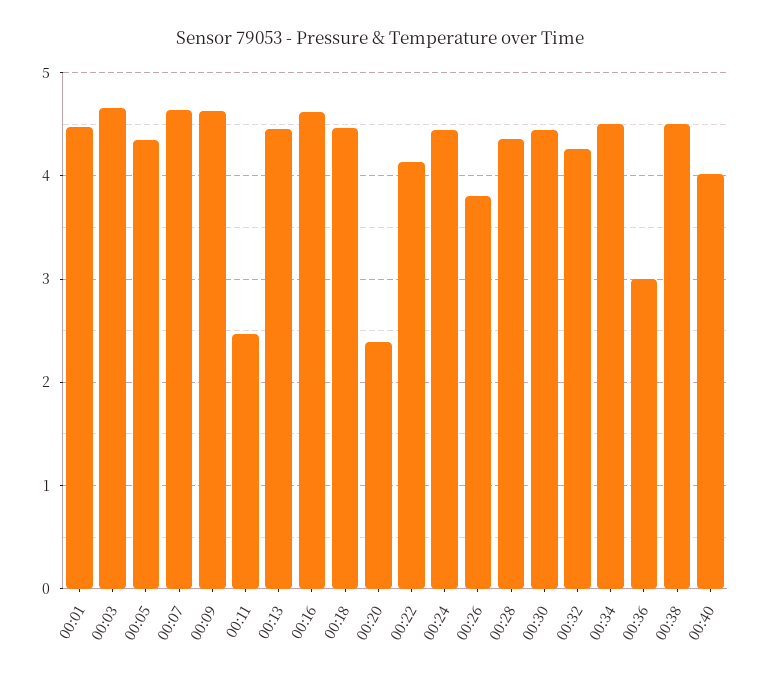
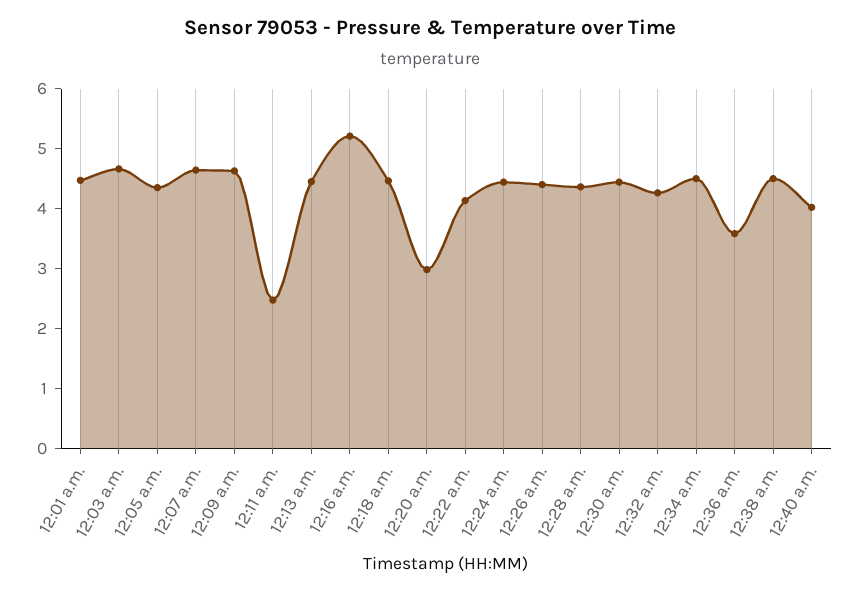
00:16: 4.6 -> 5.2
00:20: 2.4 -> 3
00:26: 3.8 -> 4.4
00:36: 3 -> 3.6

